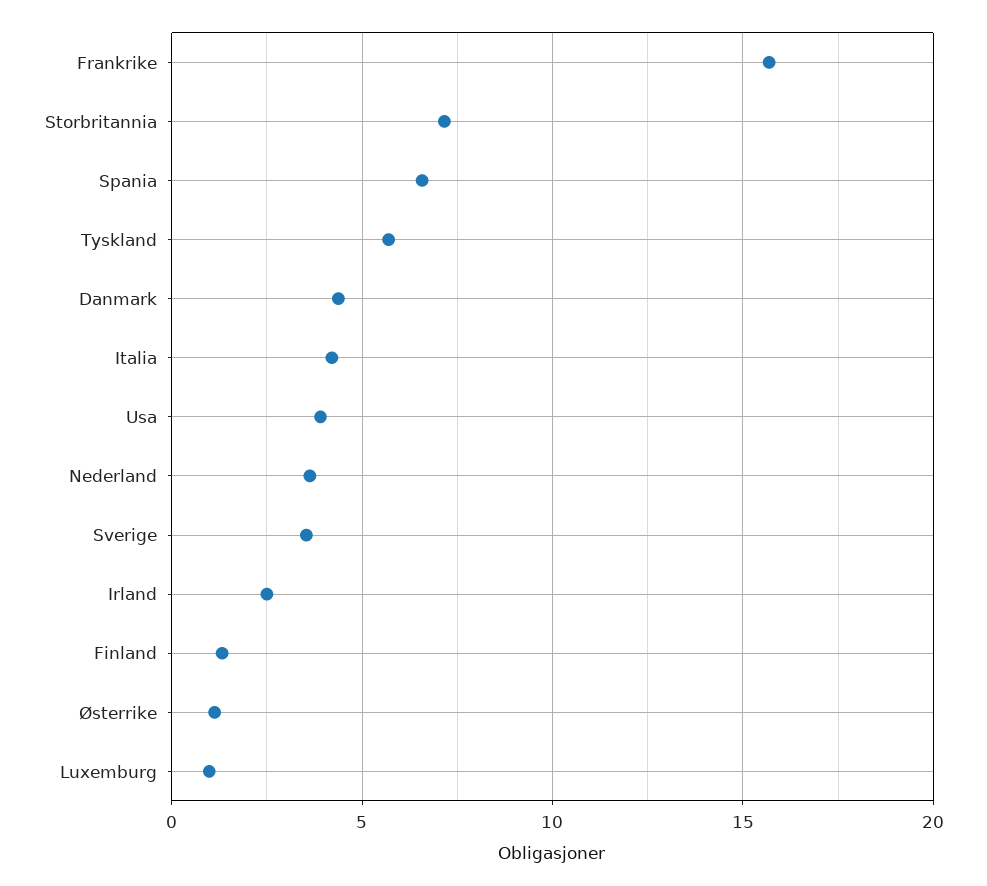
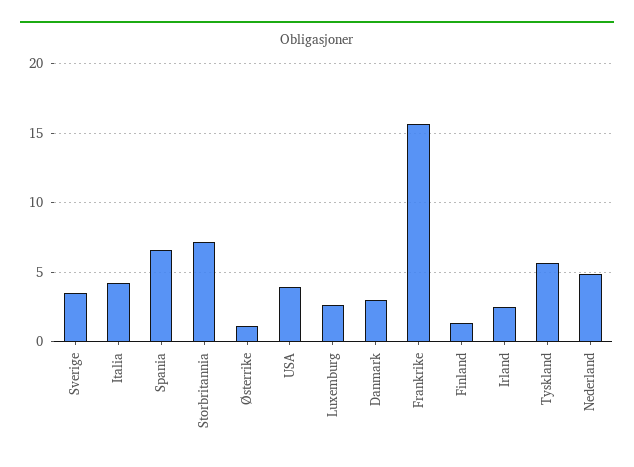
Danmark: 4.5 -> 3
Nederland: 3.5 -> 5
Luxemburg: 1 -> 2.5

